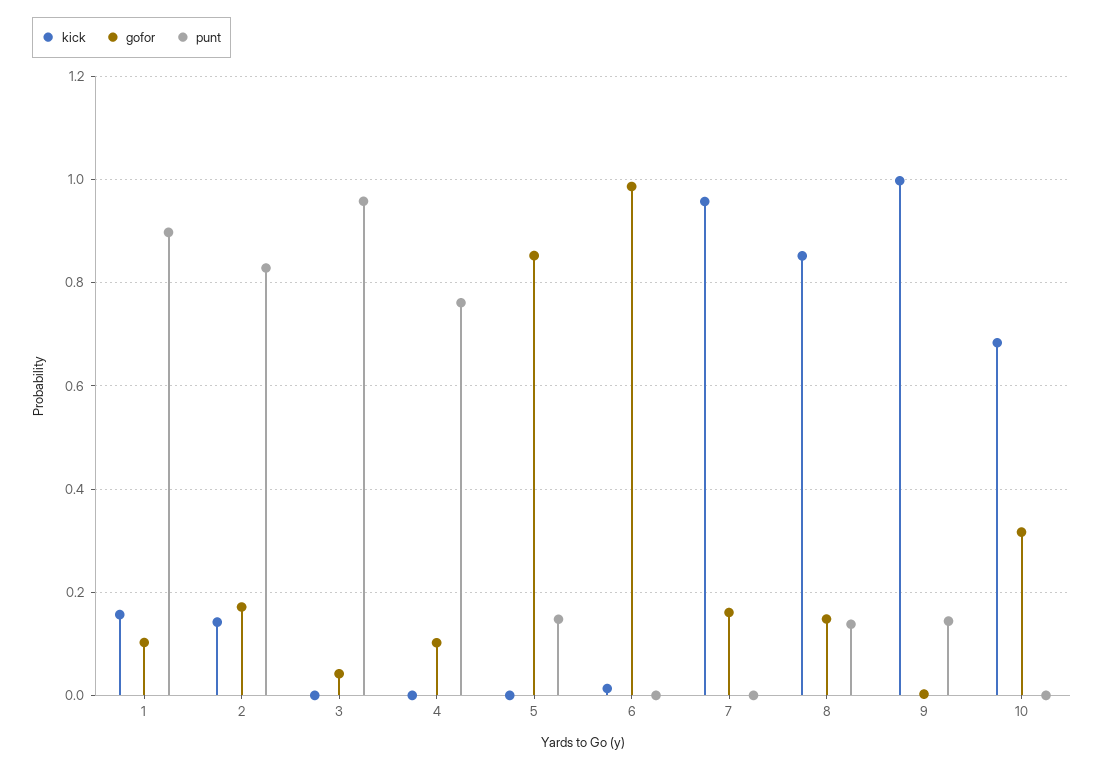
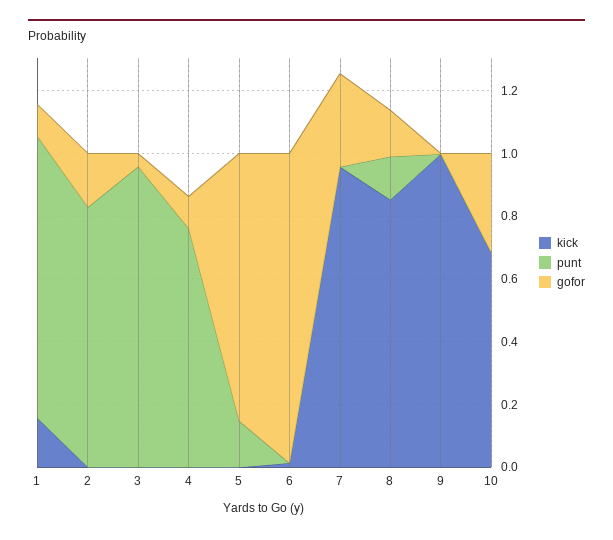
kick, 2: 0.14 -> 0
gofor, 7: 0.16 -> 0.3
punt, 9: 0.14 -> 0

